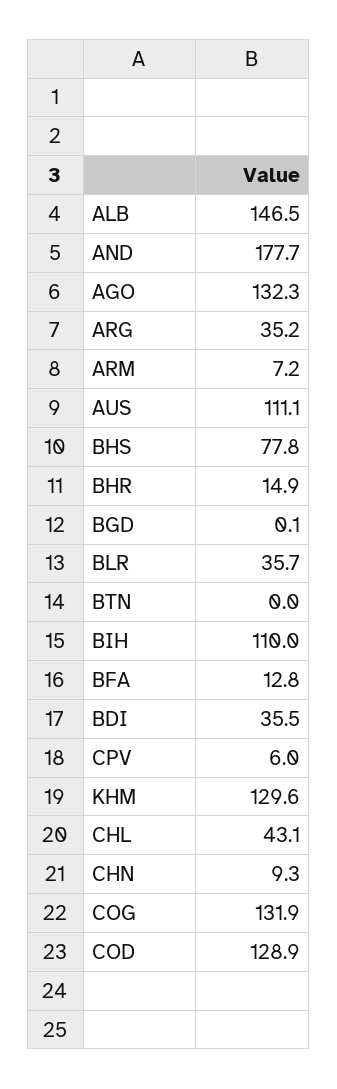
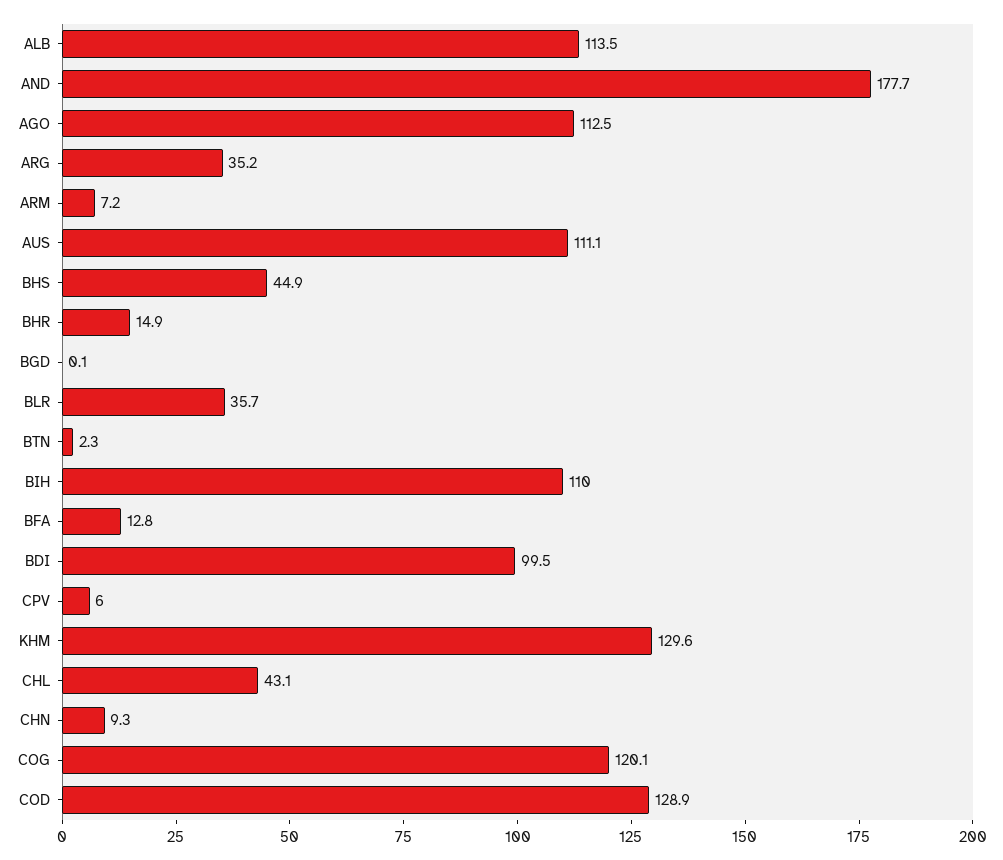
ALB: 146.5 -> 113.5
AGO: 132.3 -> 112.5
BHS: 77.8 -> 44.9
BTN: 0 -> 2.3
BDI: 35.5 -> 99.5
COG: 131.9 -> 120.1

